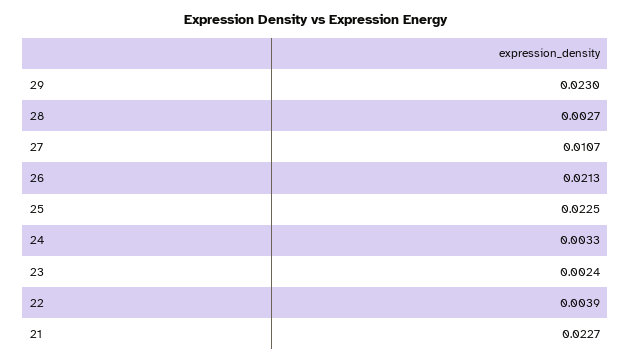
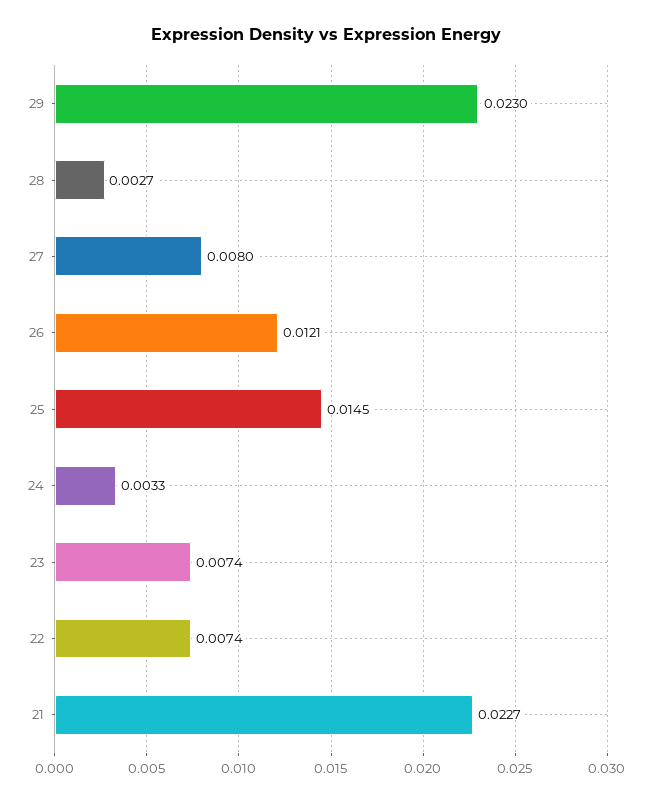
27: 0.0107 -> 0.008
26: 0.0213 -> 0.0121
25: 0.0225 -> 0.0145
23: 0.0024 -> 0.0074
22: 0.0039 -> 0.0074

